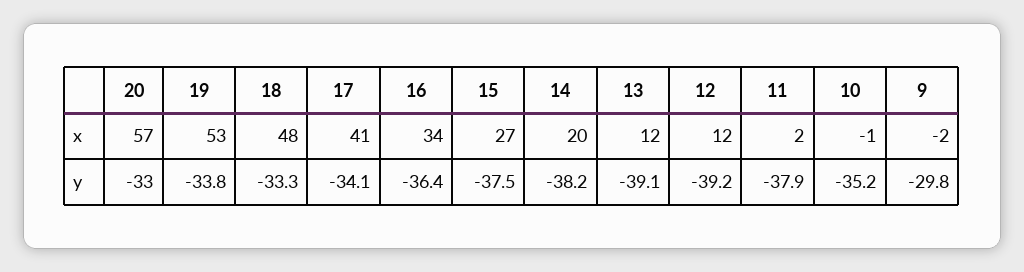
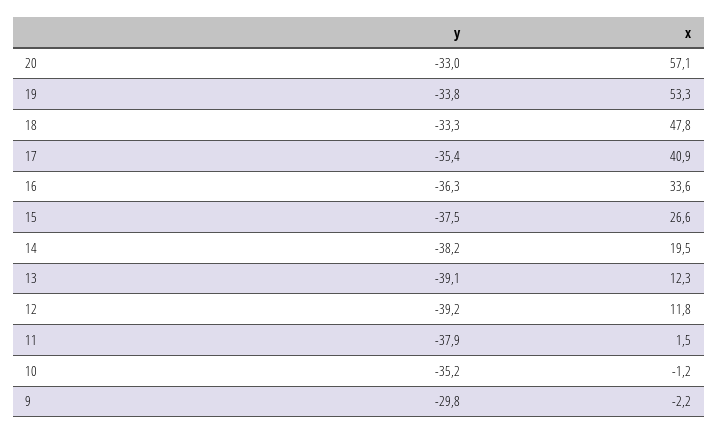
17, y: -34.1 -> -35.4
16, y: -36.4 -> -36.3

